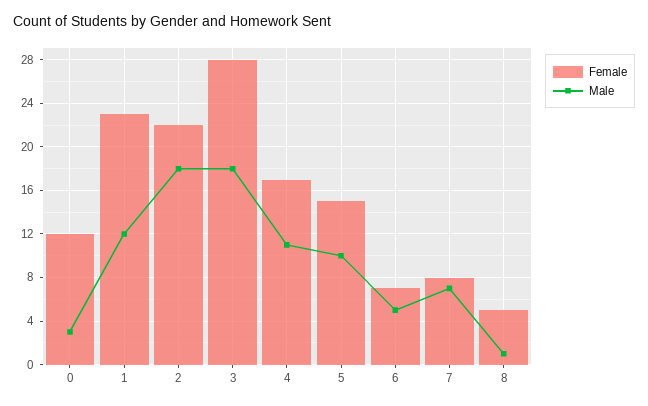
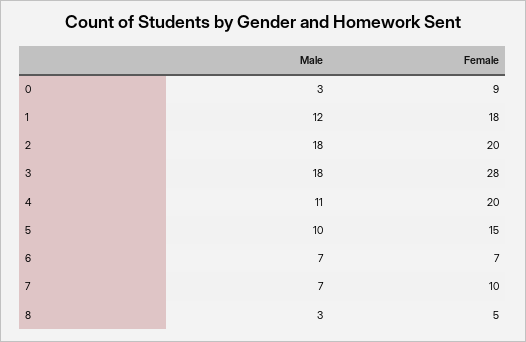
Female, 0: 12 -> 9
Female, 1: 23 -> 18
Female, 2: 22 -> 20
Female, 4: 17 -> 20
Male, 6: 5 -> 7
Female, 7: 8 -> 10
Male, 8: 1 -> 3

